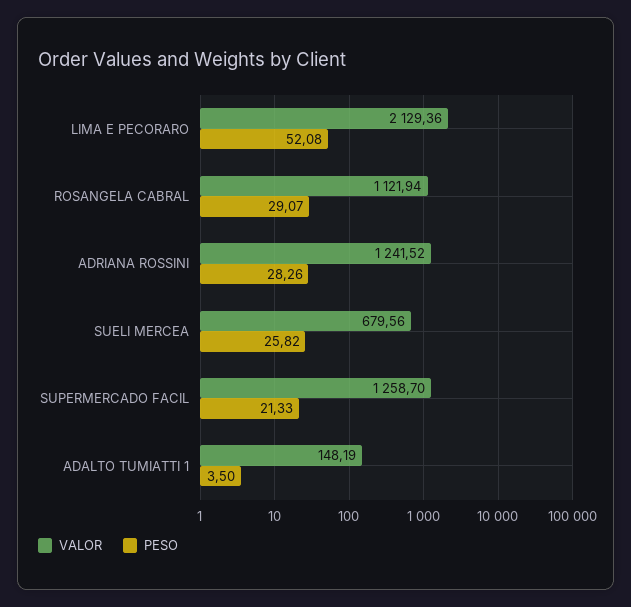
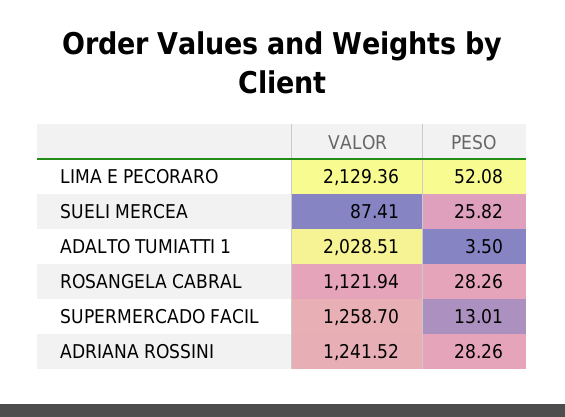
PESO, ROSANGELA CABRAL: 29.07 -> 28.26
VALOR, SUELI MERCEA: 679.56 -> 87.41
PESO, SUPERMERCADO FACIL: 21.33 -> 13.01
VALOR, ADALTO TUMIATTI 1: 148.19 -> 2028.51

